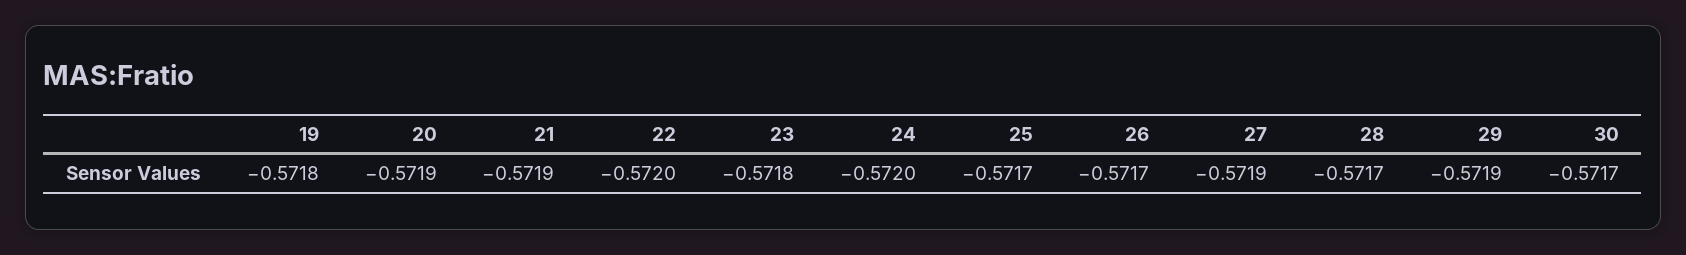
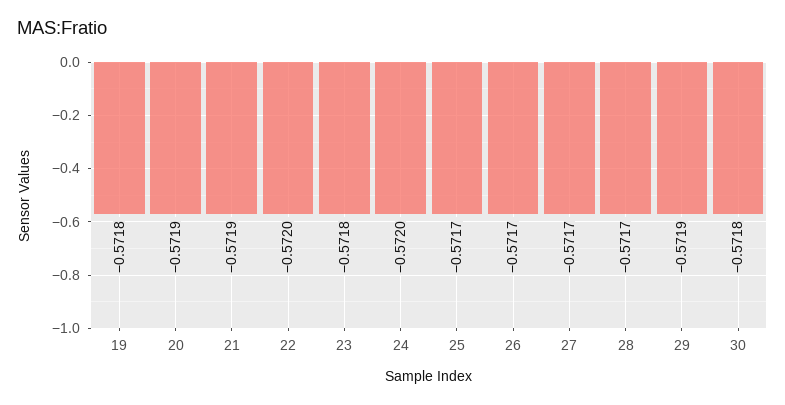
27: -0.5719 -> -0.5717
30: -0.5717 -> -0.5718

